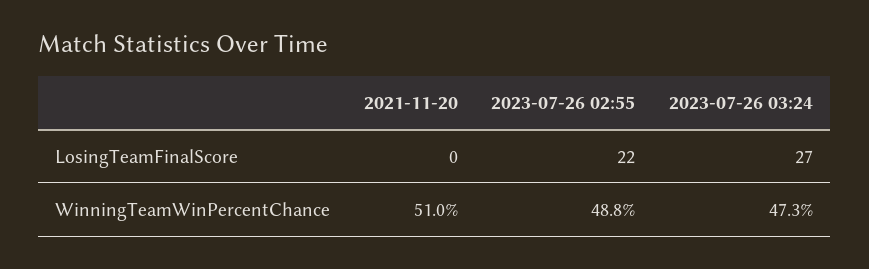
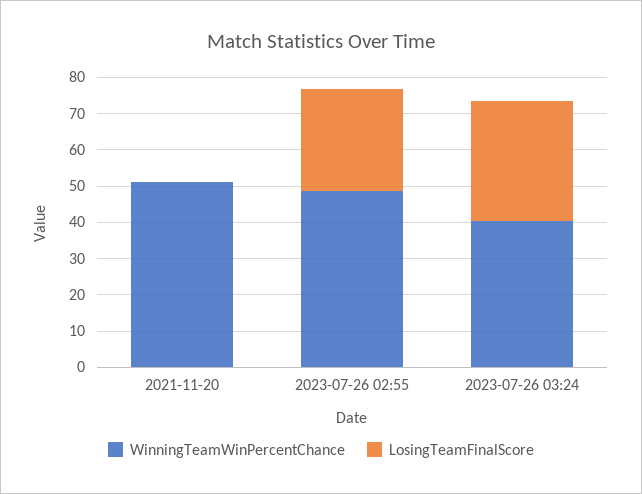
LosingTeamFinalScore, 2023-07-26 02:55: 22 -> 27.5
LosingTeamFinalScore, 2023-07-26 03:24: 27 -> 32.5
WinningTeamWinPercentChance, 2023-07-26 03:24: 47.3 -> 40

